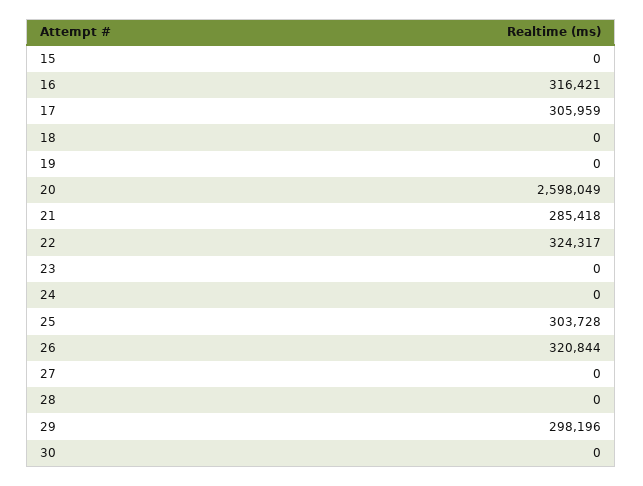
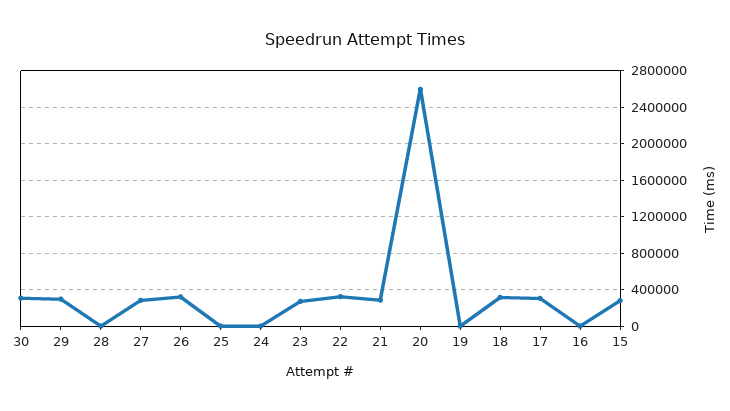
15: 0 -> 300000
16: 316421 -> 0
18: 0 -> 300000
23: 0 -> 300000
25: 303728 -> 0
27: 0 -> 300000
30: 0 -> 300000

